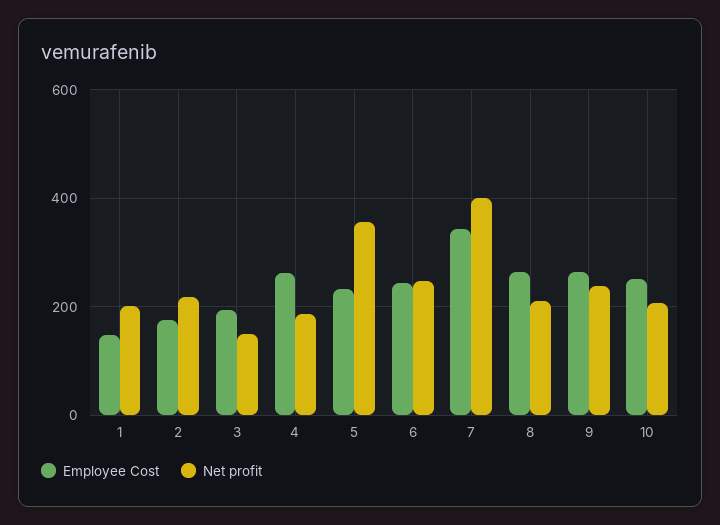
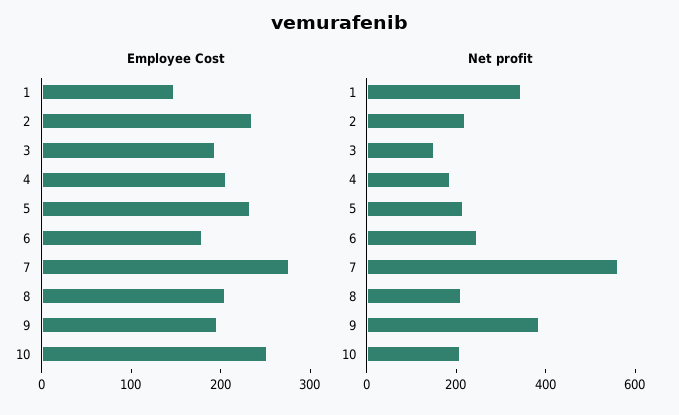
Net profit, 1: 200 -> 350
Employee Cost, 2: 180 -> 240
Employee Cost, 4: 260 -> 200
Net profit, 5: 360 -> 200
Employee Cost, 6: 240 -> 180
Employee Cost, 7: 340 -> 280
Net profit, 7: 400 -> 550
Employee Cost, 8: 260 -> 200
Employee Cost, 9: 260 -> 200
Net profit, 9: 240 -> 400

